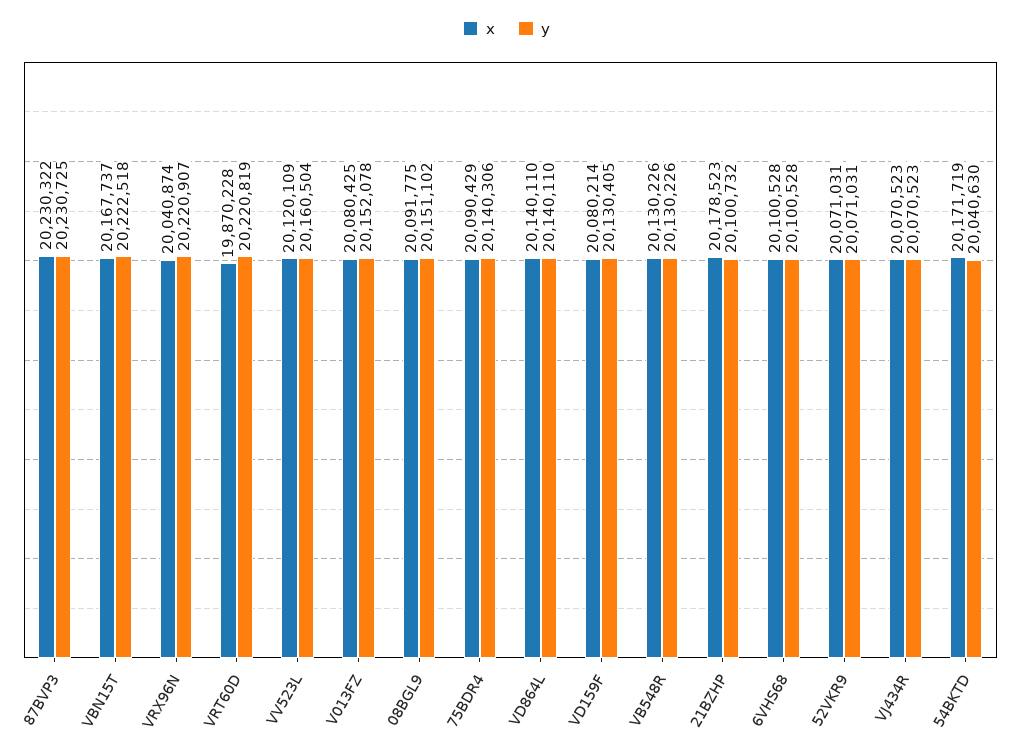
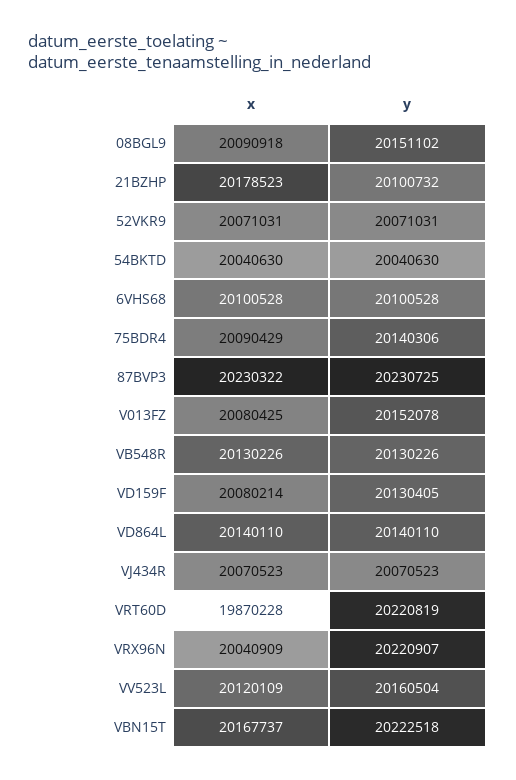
x, VRX96N: 20040874 -> 20040909
x, 08BGL9: 20091775 -> 20090918
x, 54BKTD: 20171719 -> 20040630

